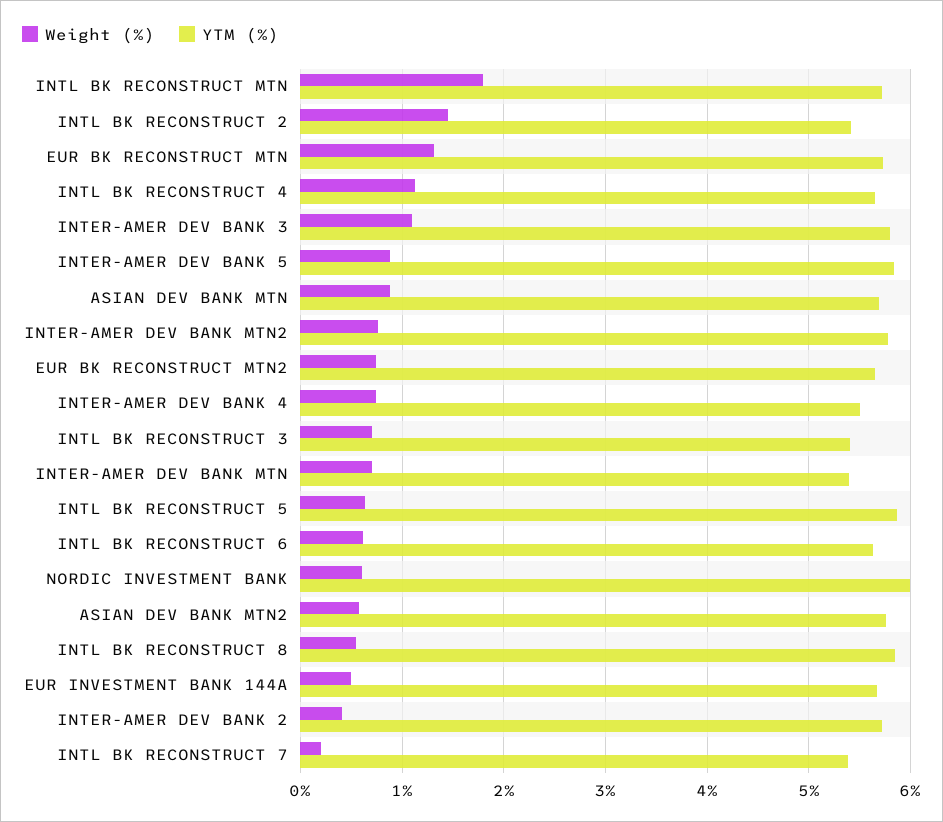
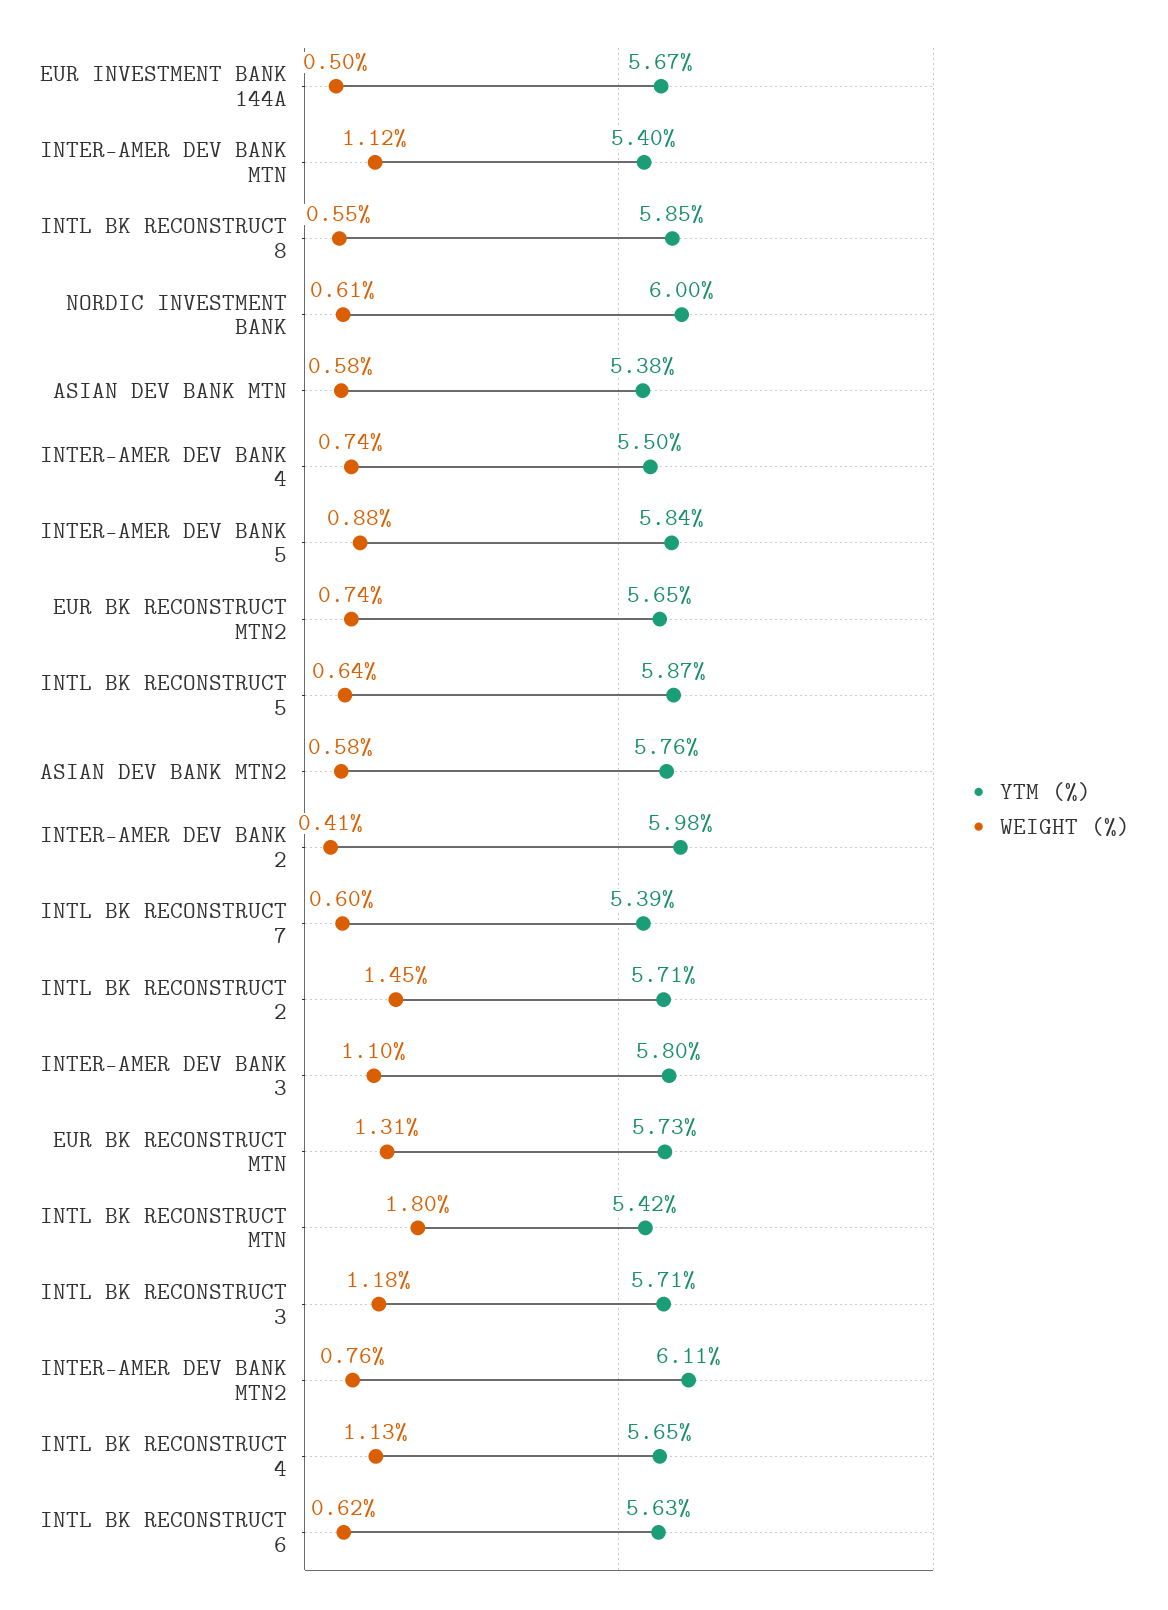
YTM (%), INTL BK RECONSTRUCT MTN: 5.7 -> 5.42
YTM (%), INTL BK RECONSTRUCT 2: 5.4 -> 5.71
Weight (%), ASIAN DEV BANK MTN: 0.9 -> 0.58
YTM (%), ASIAN DEV BANK MTN: 5.7 -> 5.38
YTM (%), INTER-AMER DEV BANK MTN2: 5.8 -> 6.11
Weight (%), INTL BK RECONSTRUCT 3: 0.7 -> 1.18
YTM (%), INTL BK RECONSTRUCT 3: 5.4 -> 5.71
Weight (%), INTER-AMER DEV BANK MTN: 0.7 -> 1.12
YTM (%), INTER-AMER DEV BANK 2: 5.7 -> 5.98
Weight (%), INTL BK RECONSTRUCT 7: 0.2 -> 0.6

